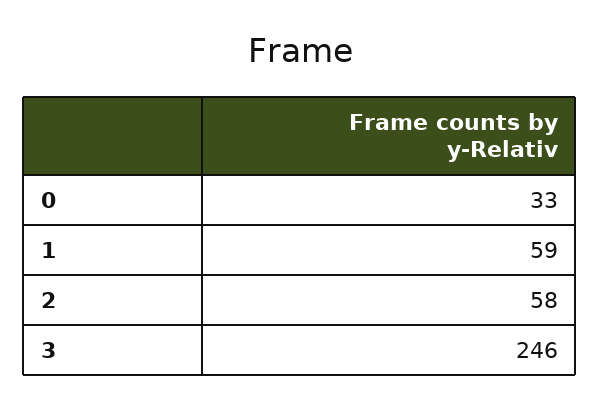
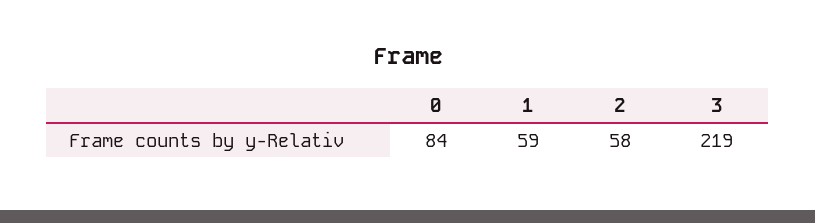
0: 33 -> 84
3: 246 -> 219

